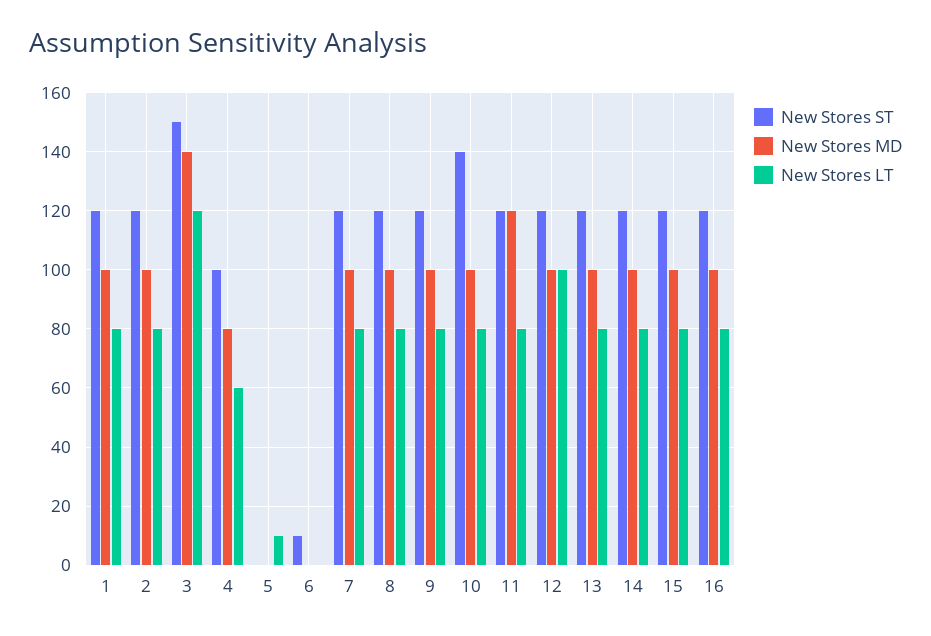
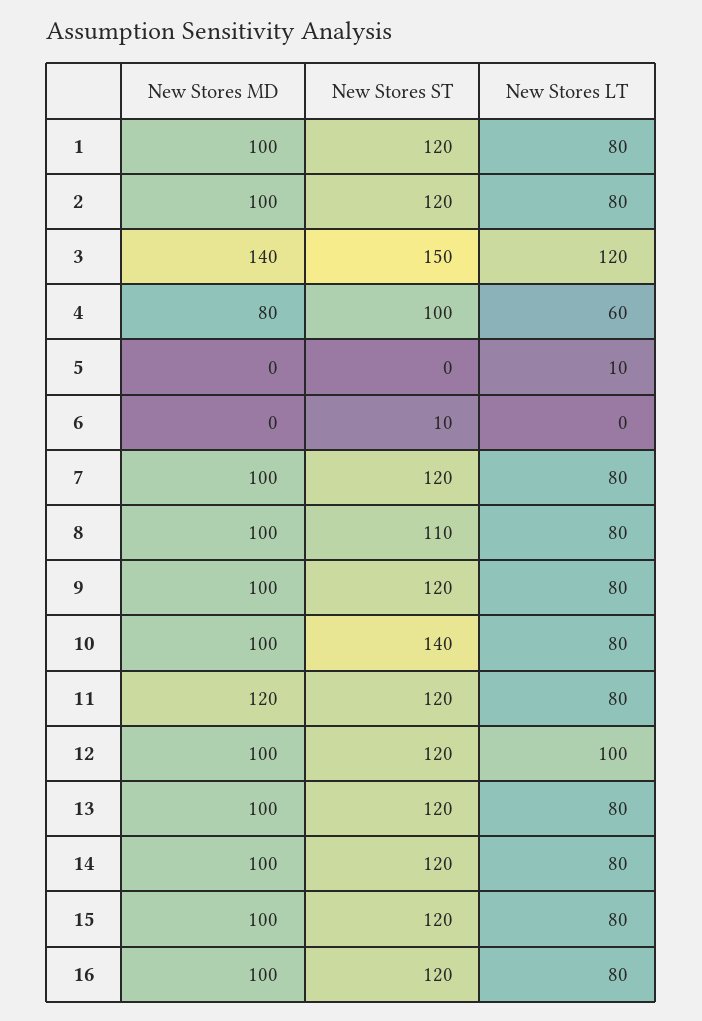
New Stores ST, 8: 120 -> 110

